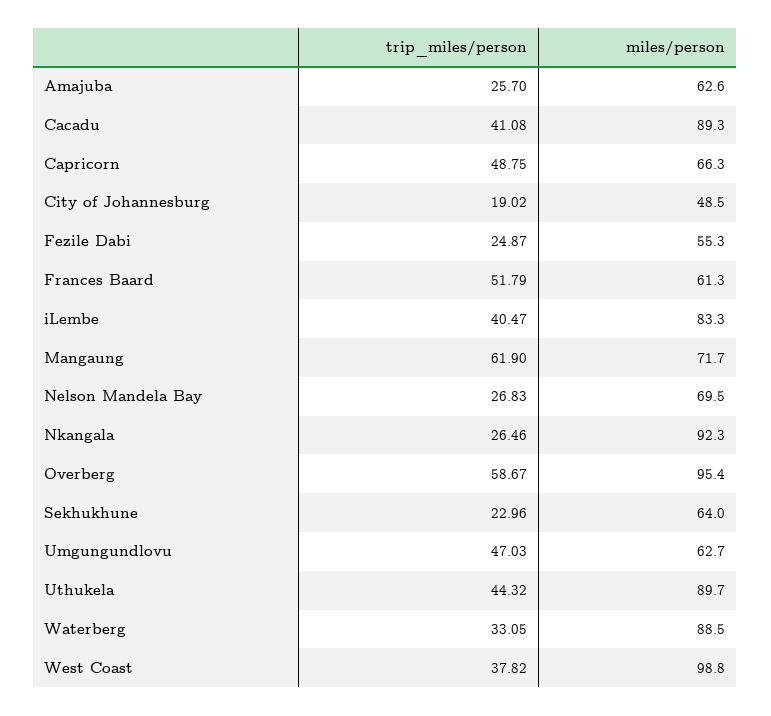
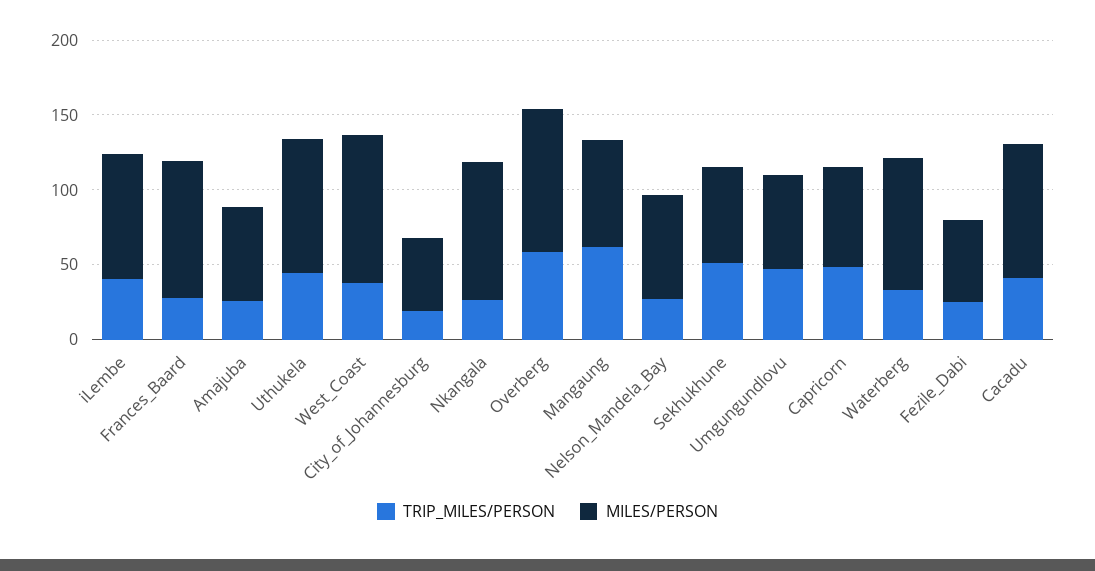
trip_miles/person, Frances Baard: 51.79 -> 30
miles/person, Frances Baard: 61.3 -> 90
trip_miles/person, Sekhukhune: 22.96 -> 50

